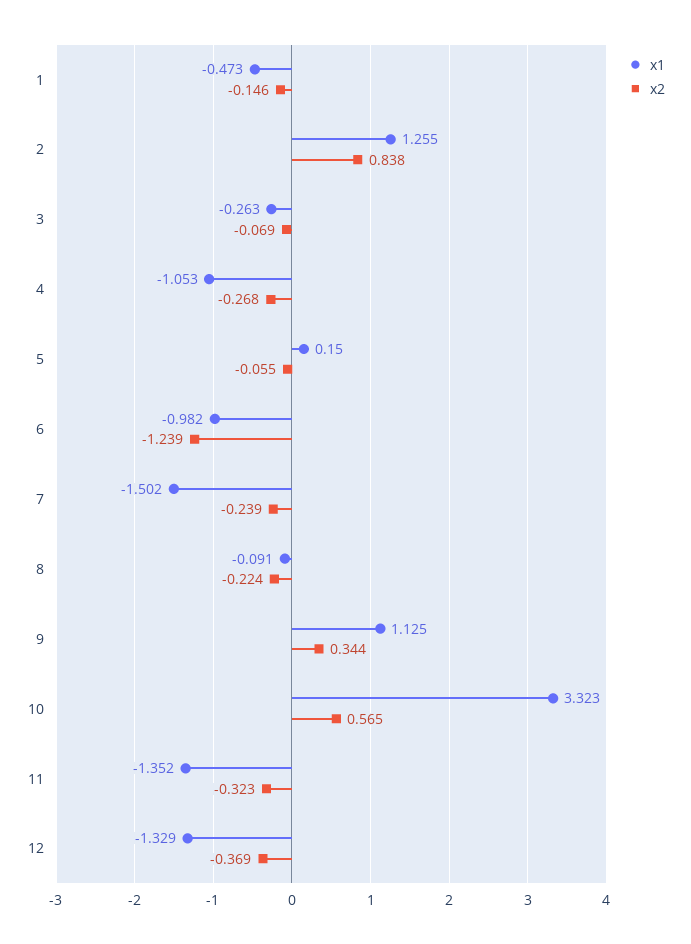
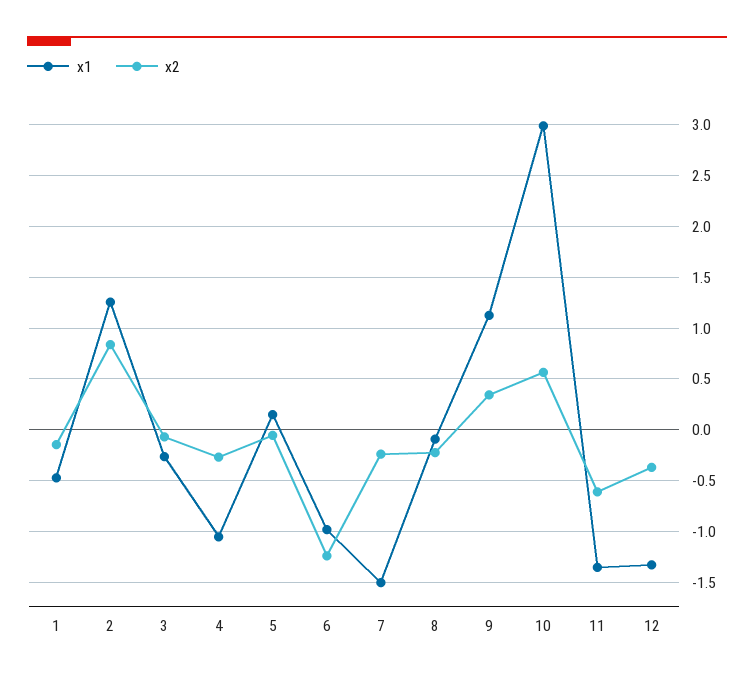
x1, 10: 3.323 -> 3
x2, 11: -0.323 -> -0.6

